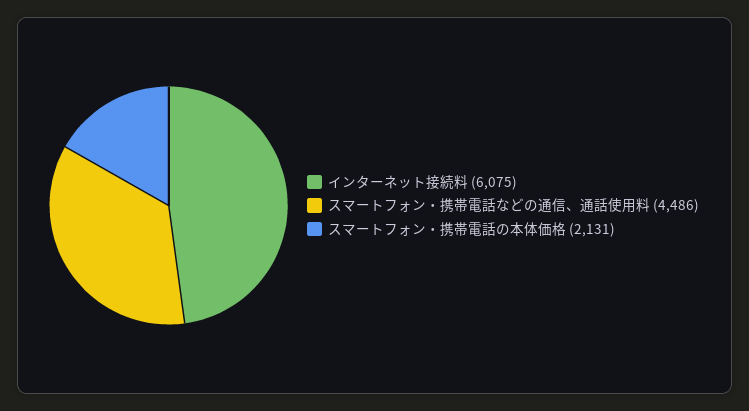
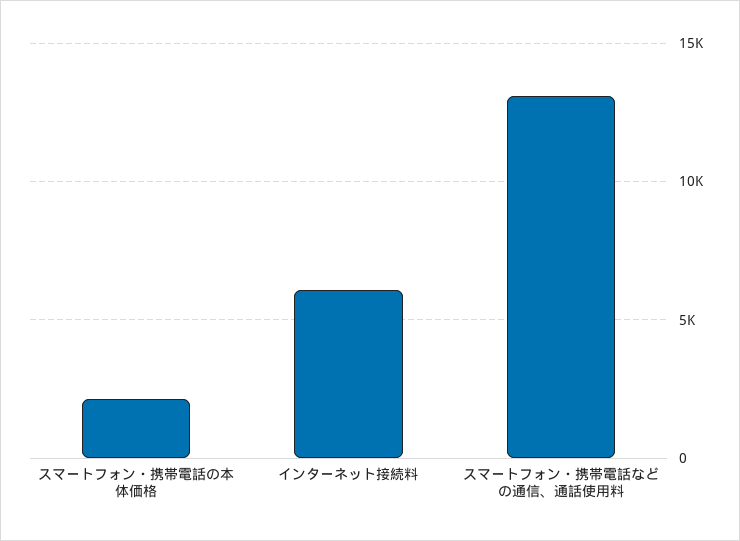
スマートフォン・携帯電話などの通信、通話使用料: 4486 -> 13000

